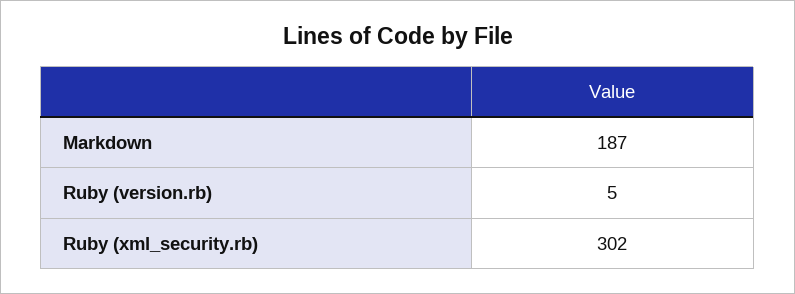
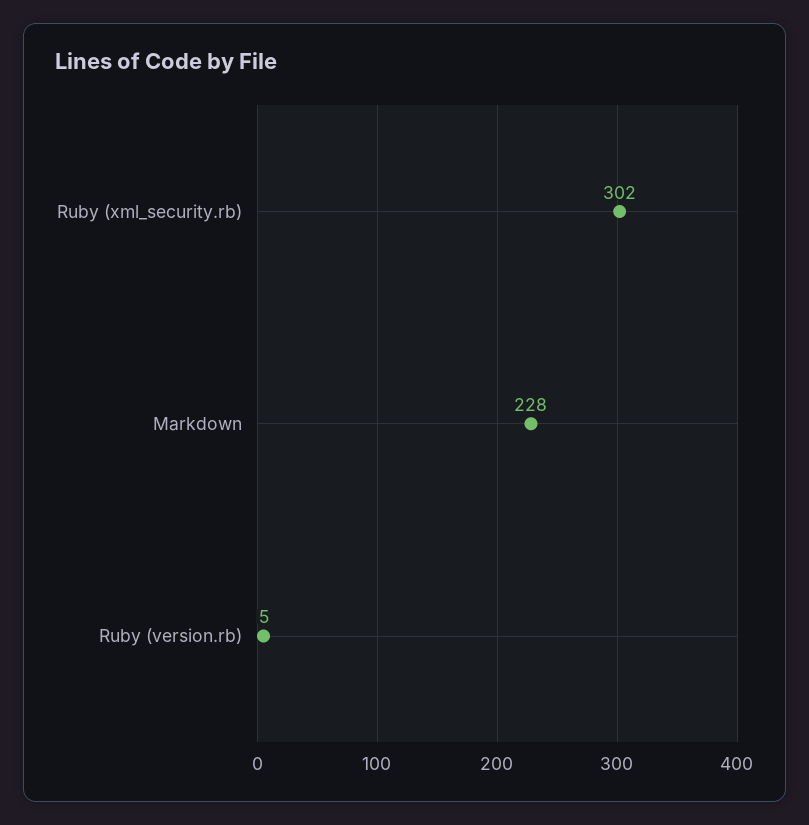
Markdown: 187 -> 228

